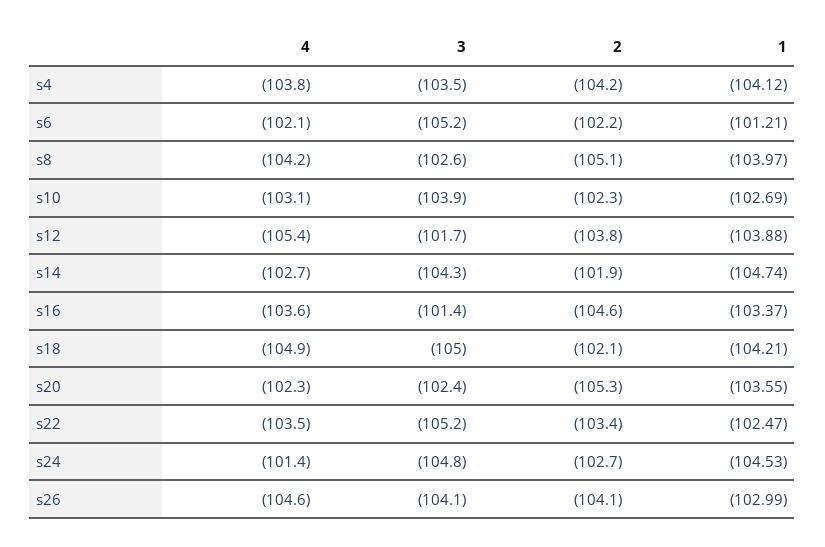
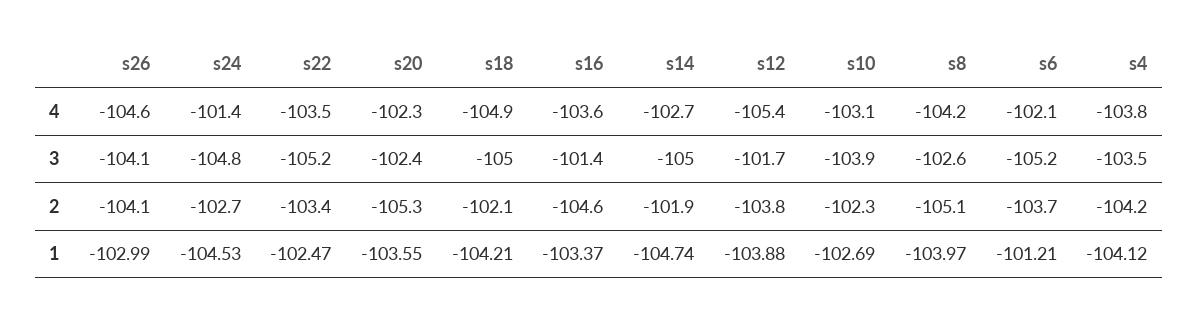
2, s6: -102.2 -> -103.7
3, s14: -104.3 -> -105

